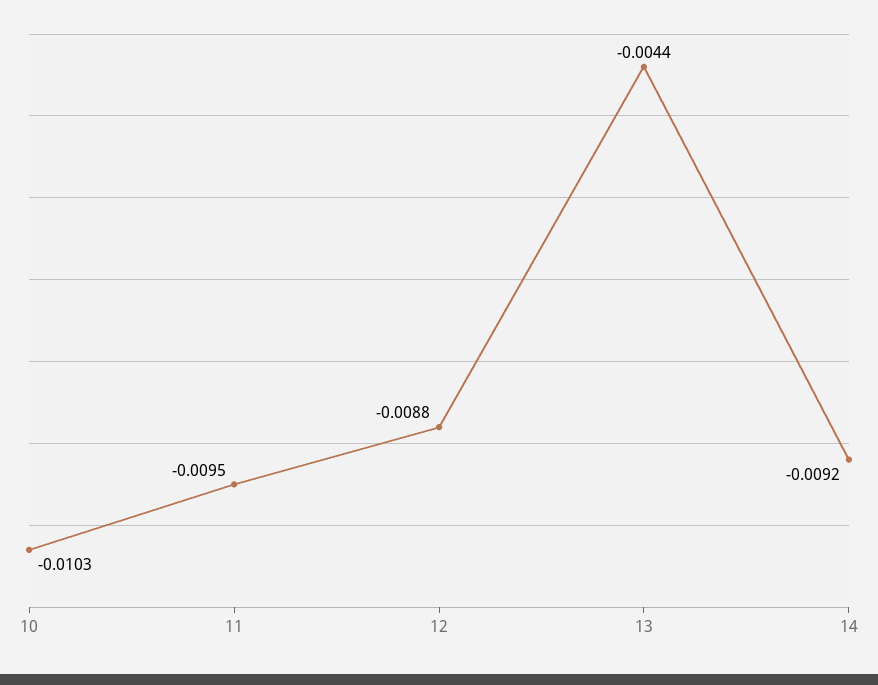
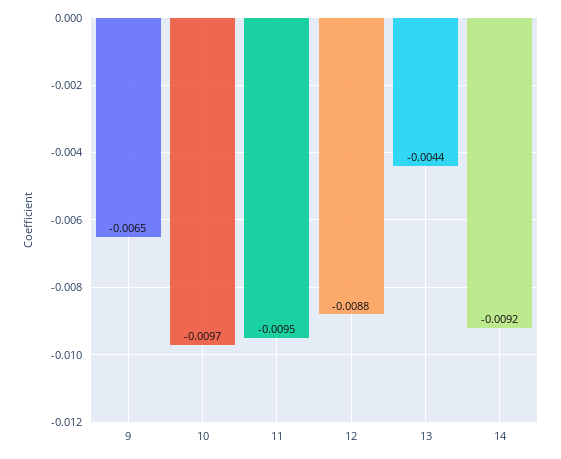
10: -0.0103 -> -0.0097
9: none -> -0.0065

